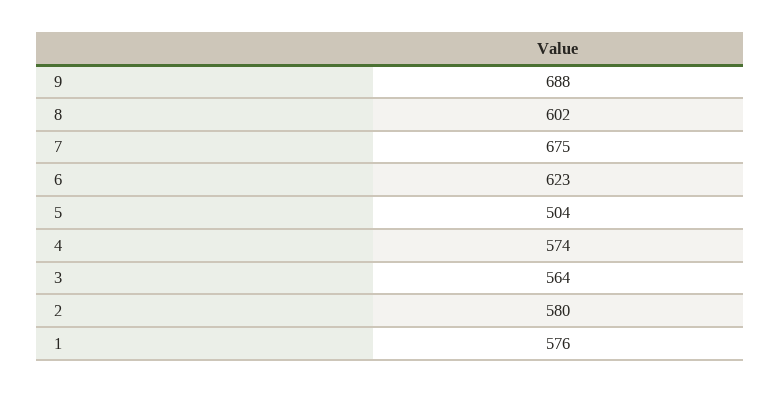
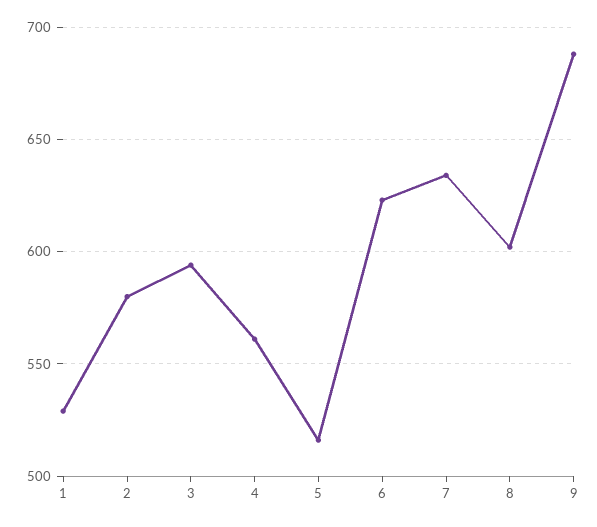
7: 675 -> 635
5: 504 -> 515
4: 574 -> 560
3: 564 -> 595
1: 576 -> 530

